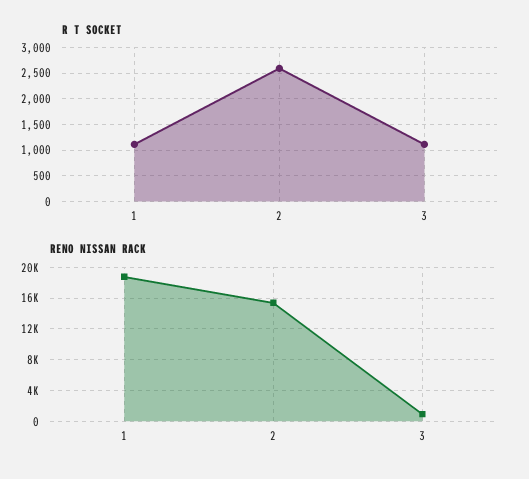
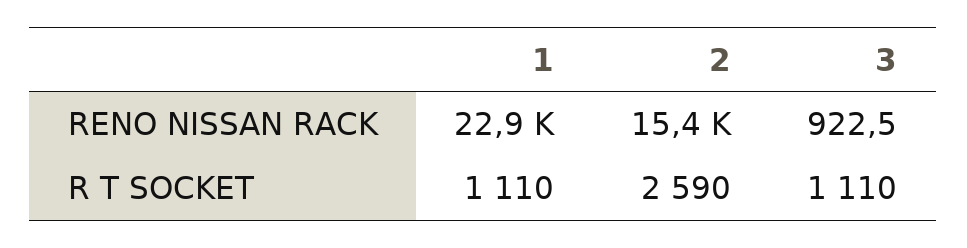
RENO NISSAN RACK, 1: 19000 -> 22900

